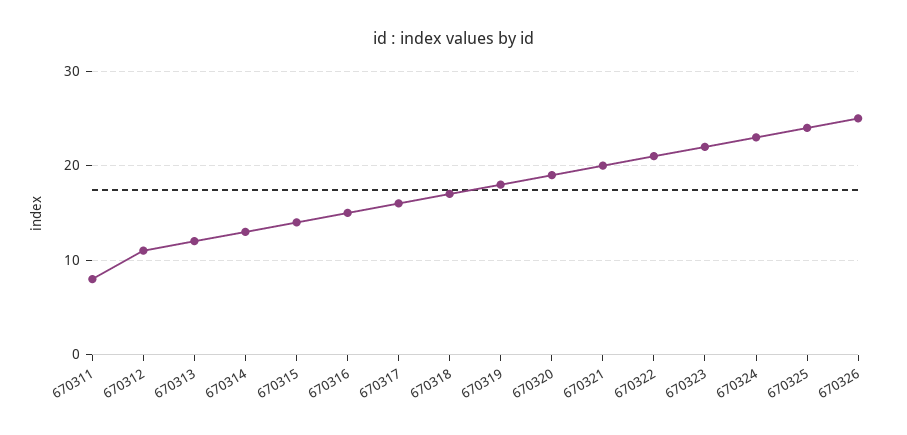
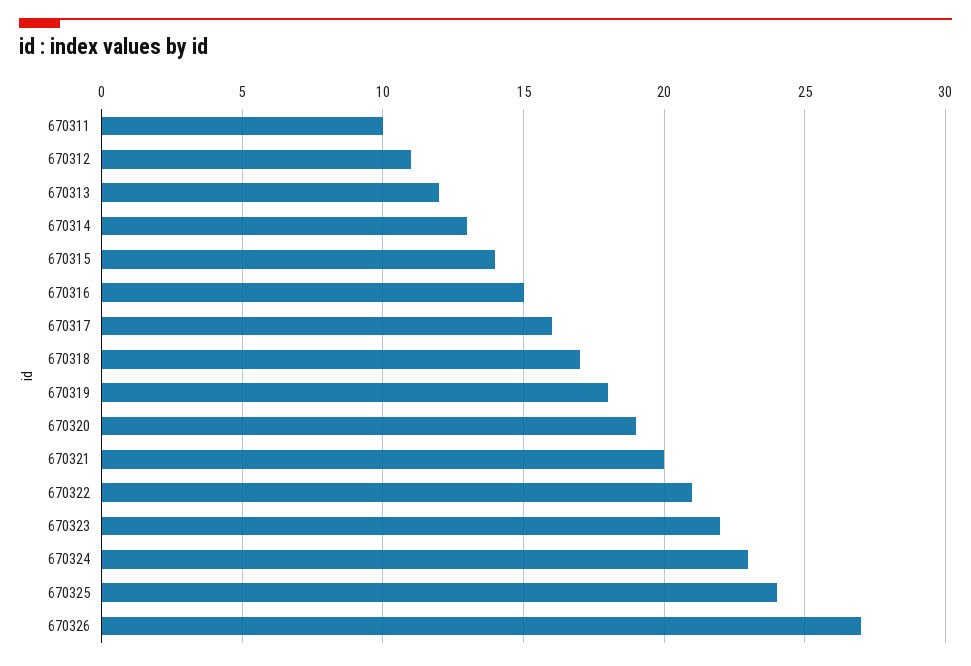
670311: 8 -> 10
670326: 25 -> 27

